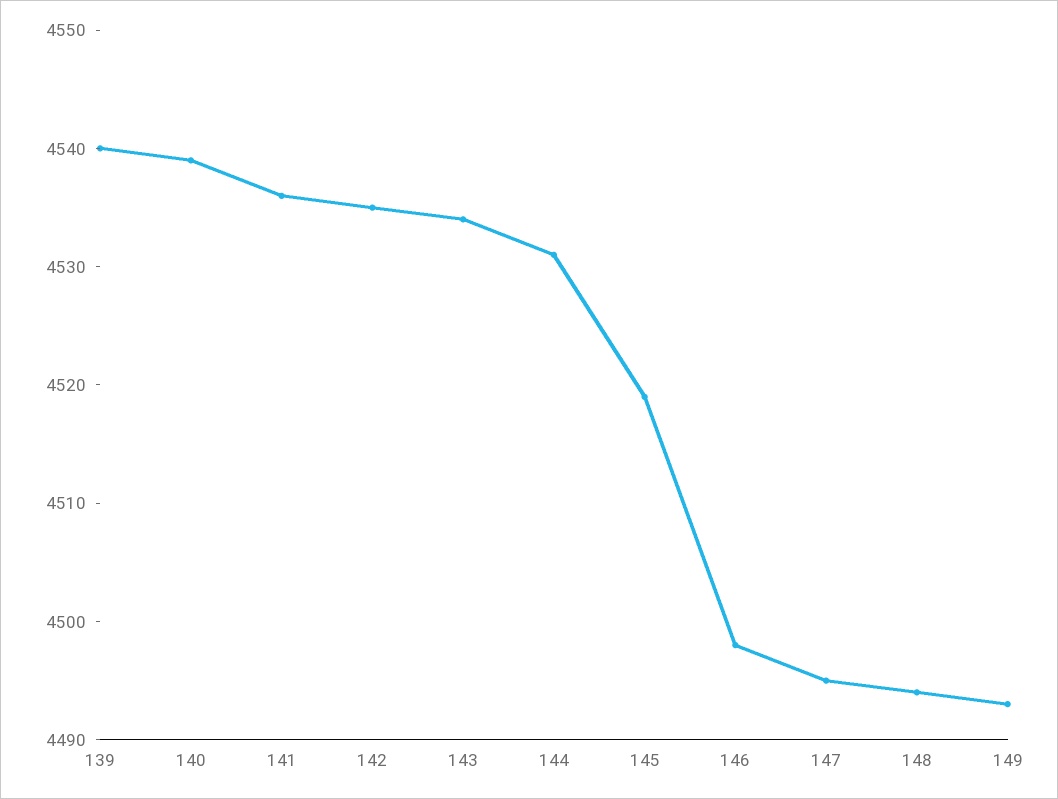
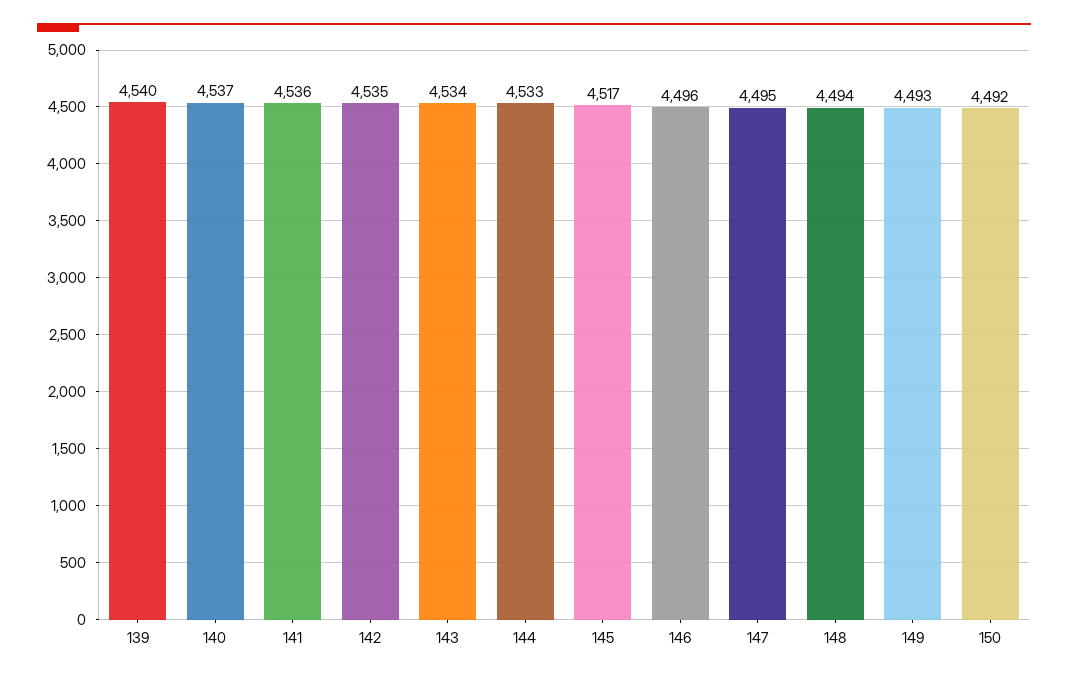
140: 4539 -> 4537
144: 4531 -> 4533
145: 4519 -> 4517
146: 4498 -> 4496
150: none -> 4492

